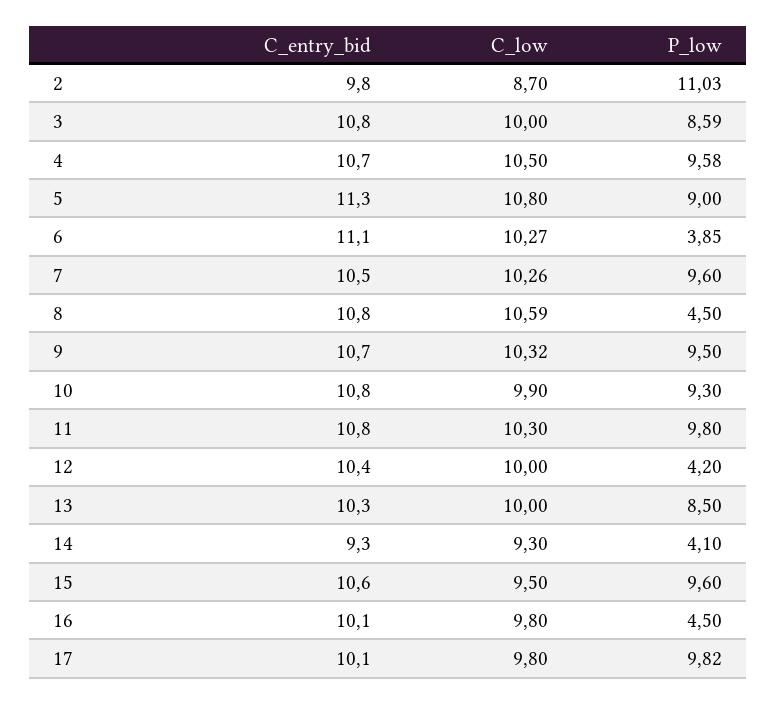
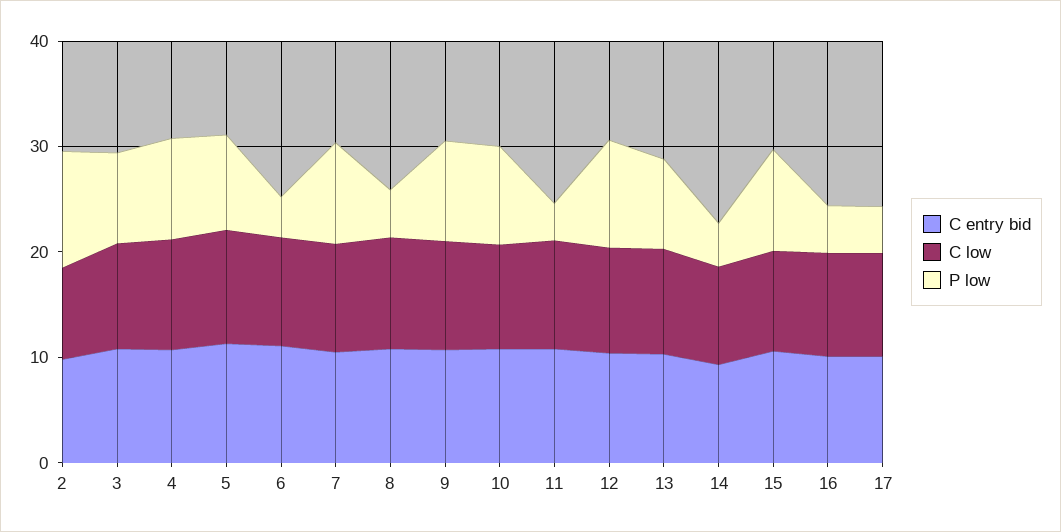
P_low, 11: 9.8 -> 4
P_low, 12: 4.2 -> 10
P_low, 17: 9.82 -> 4

